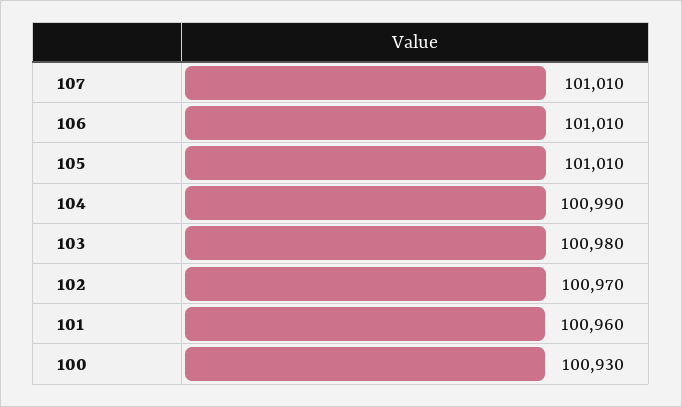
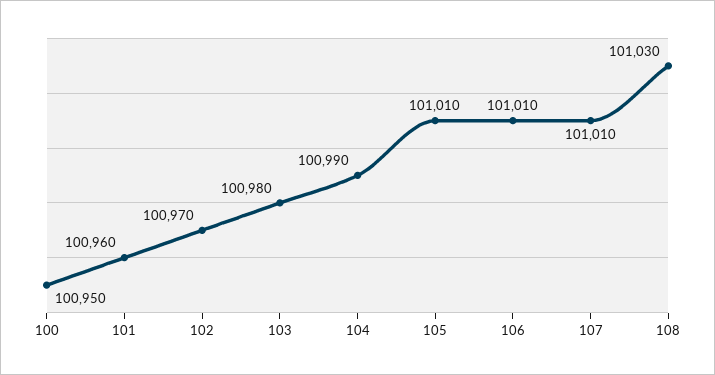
100: 100930 -> 100950
108: none -> 101030

